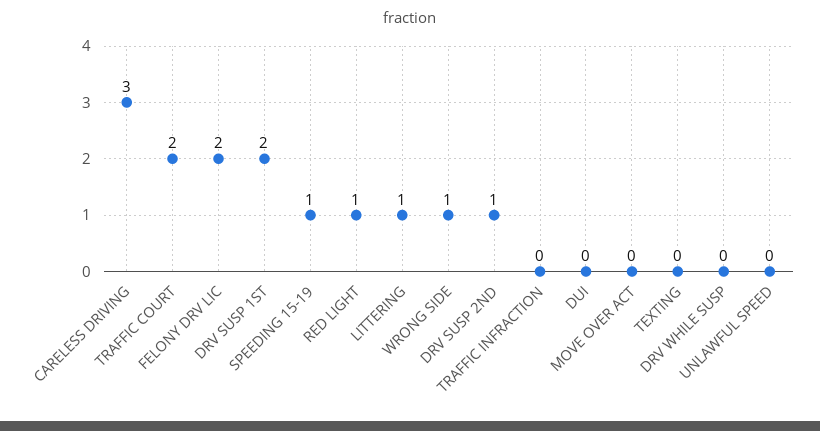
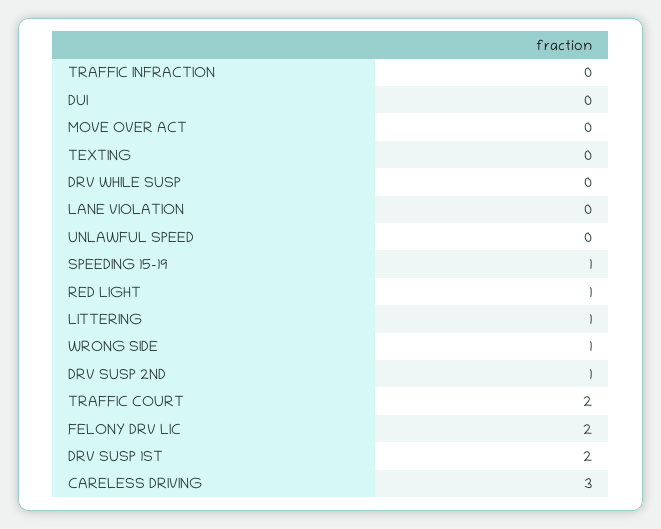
LANE VIOLATION: none -> 0

